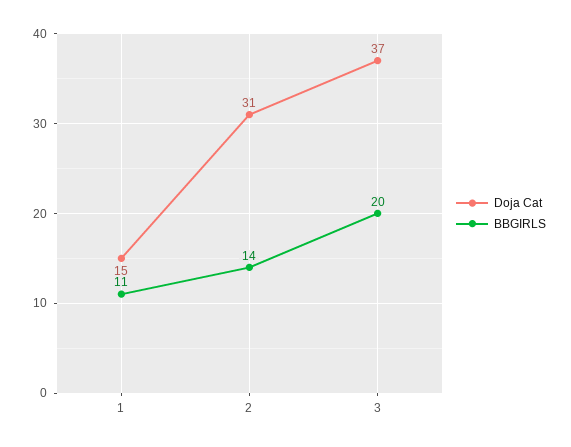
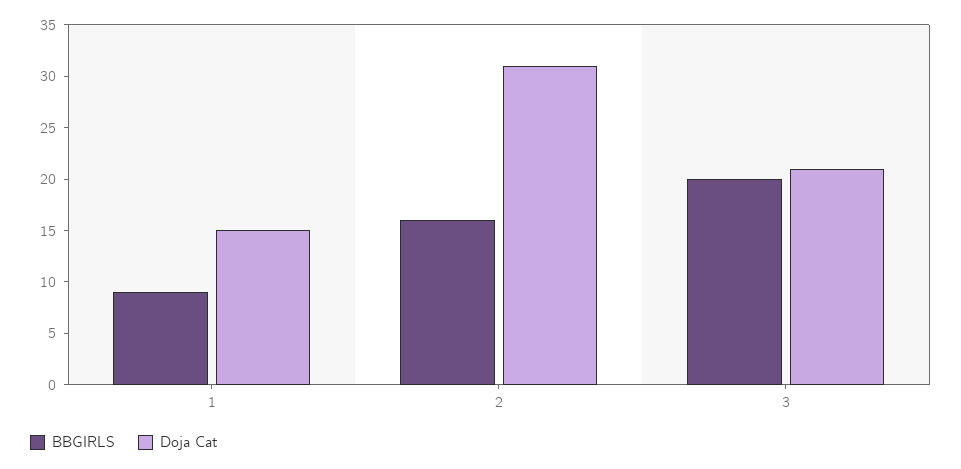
BBGIRLS, 1: 11 -> 9
BBGIRLS, 2: 14 -> 16
Doja Cat, 3: 37 -> 21

